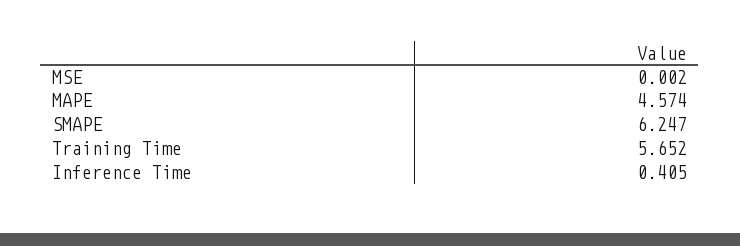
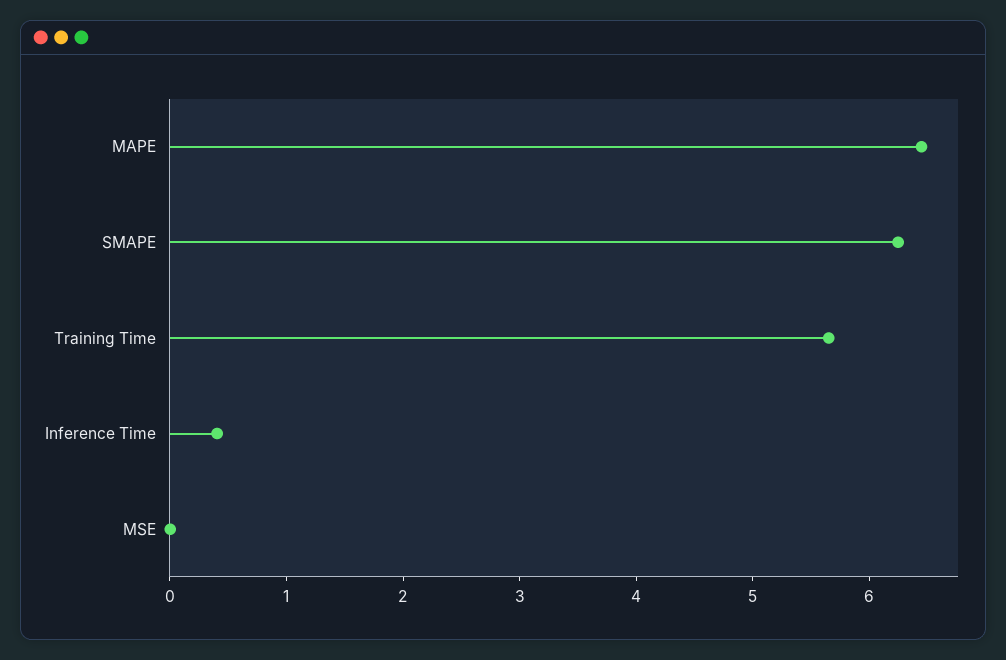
MAPE: 4.574 -> 6.4

